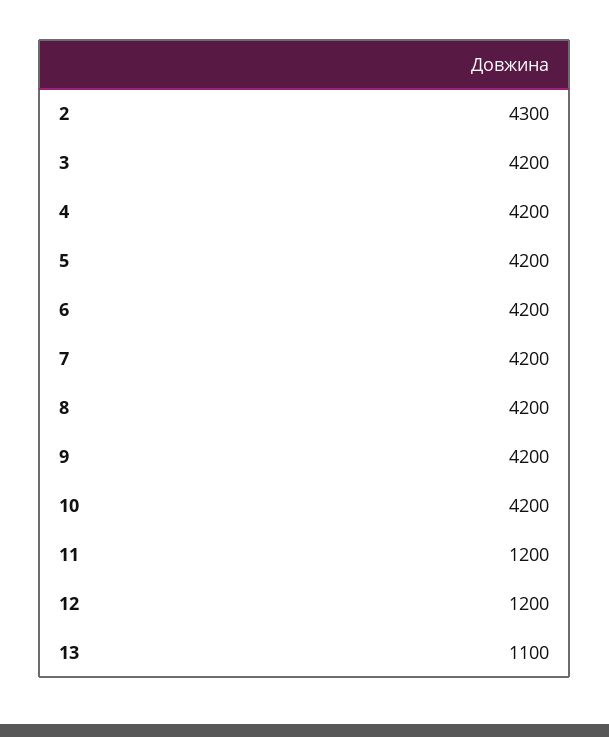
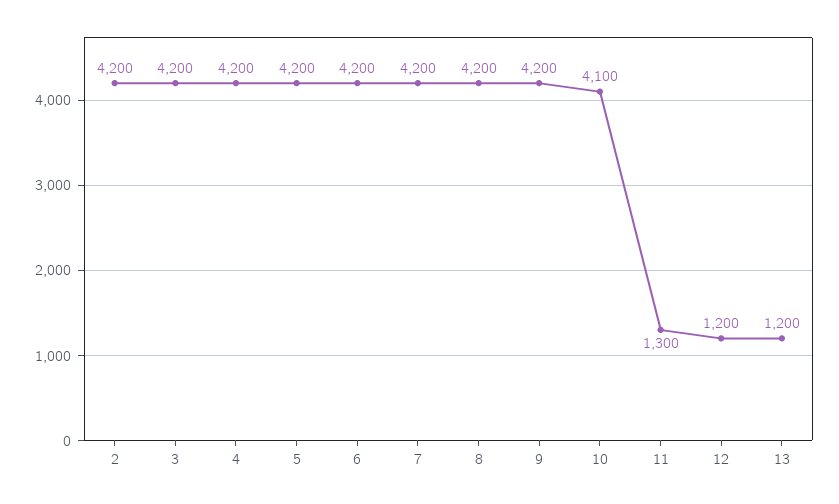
2: 4300 -> 4200
10: 4200 -> 4100
11: 1200 -> 1300
13: 1100 -> 1200

